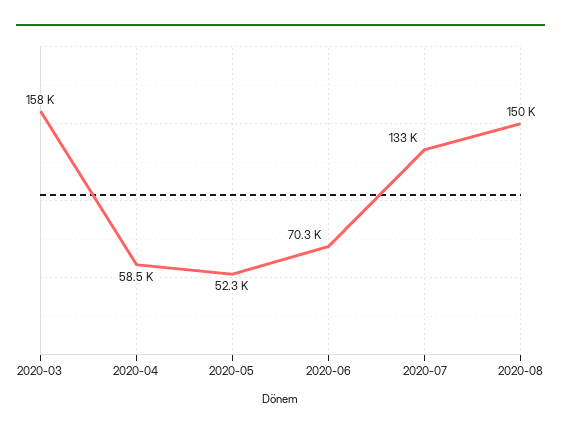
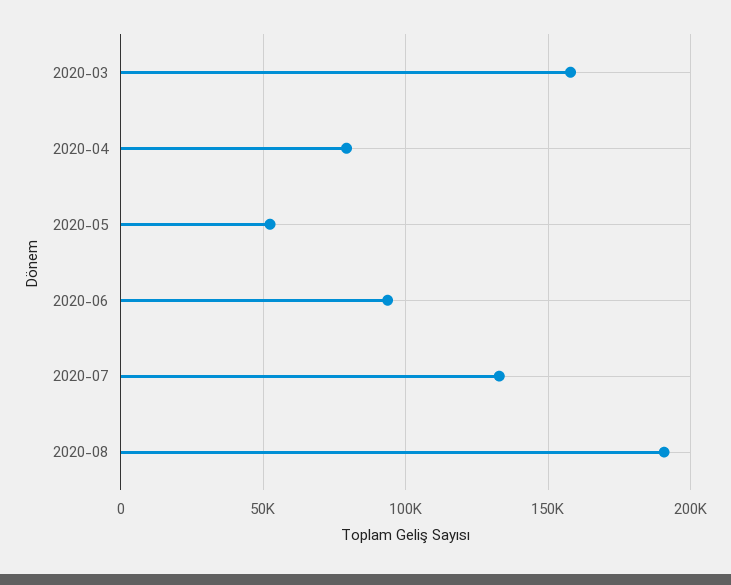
2020-04: 58500 -> 80000
2020-06: 70300 -> 95000
2020-08: 150000 -> 190000

